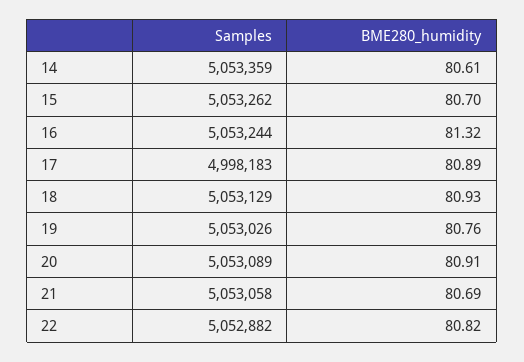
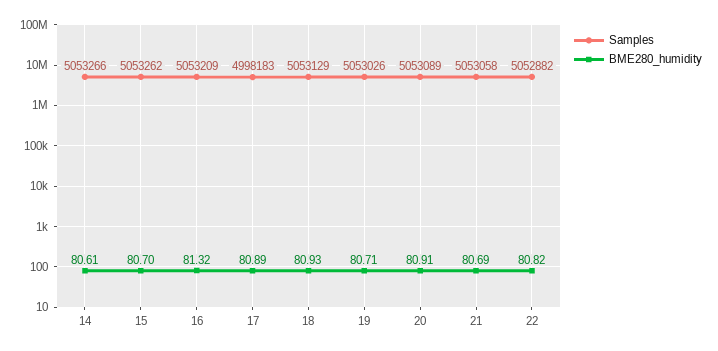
Samples, 14: 5053359 -> 5053266
Samples, 16: 5053244 -> 5053209
BME280_humidity, 19: 80.76 -> 80.71

